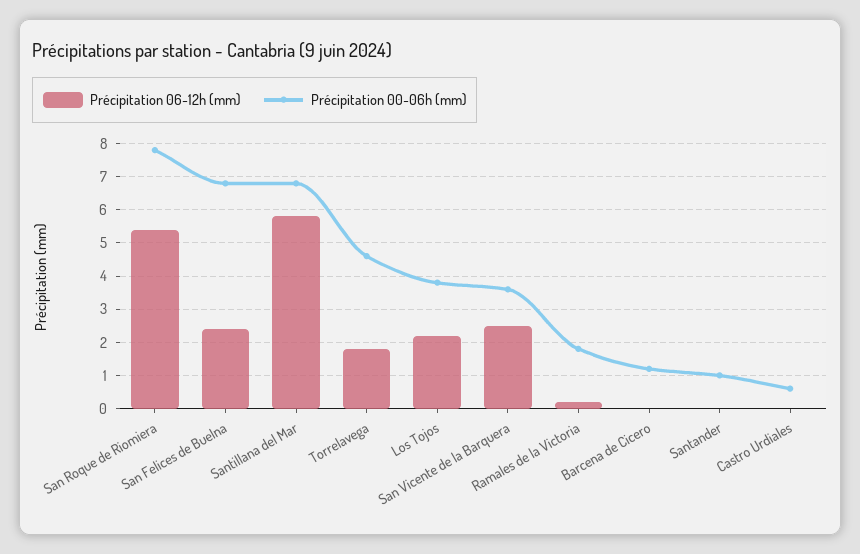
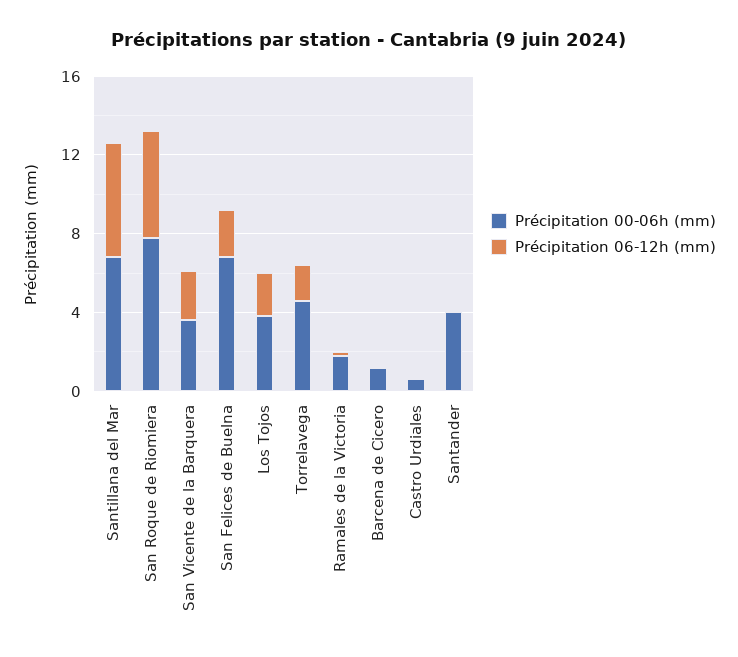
Précipitation 00-06h (mm), Santander: 1 -> 4

